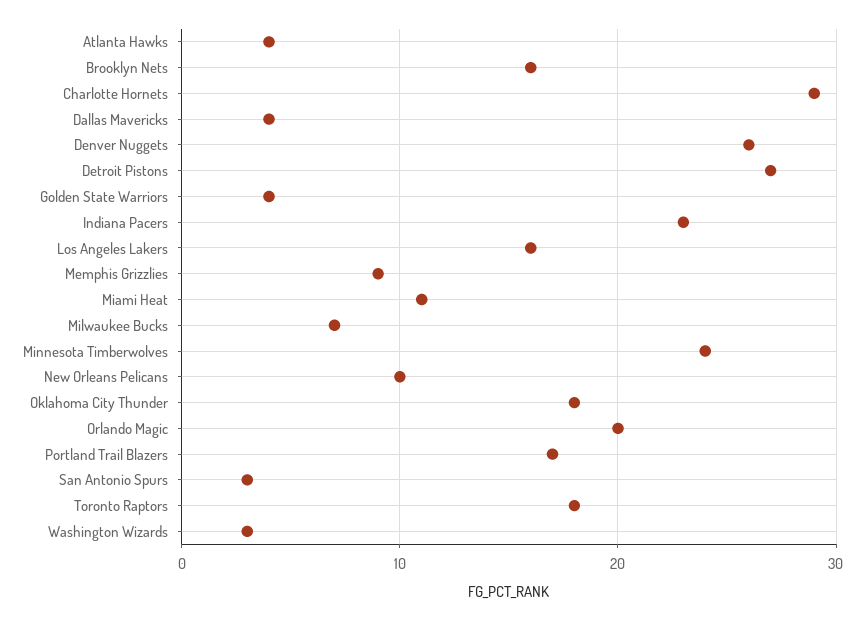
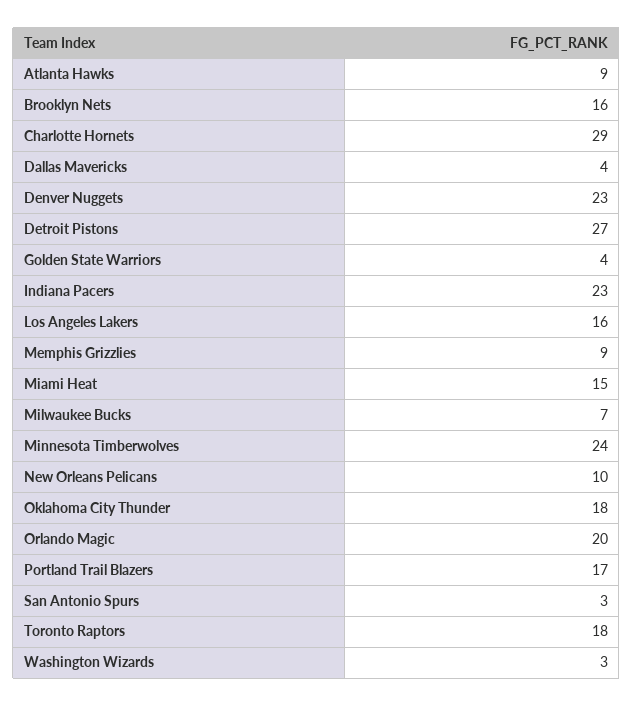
Atlanta Hawks: 4 -> 9
Denver Nuggets: 26 -> 23
Miami Heat: 11 -> 15

